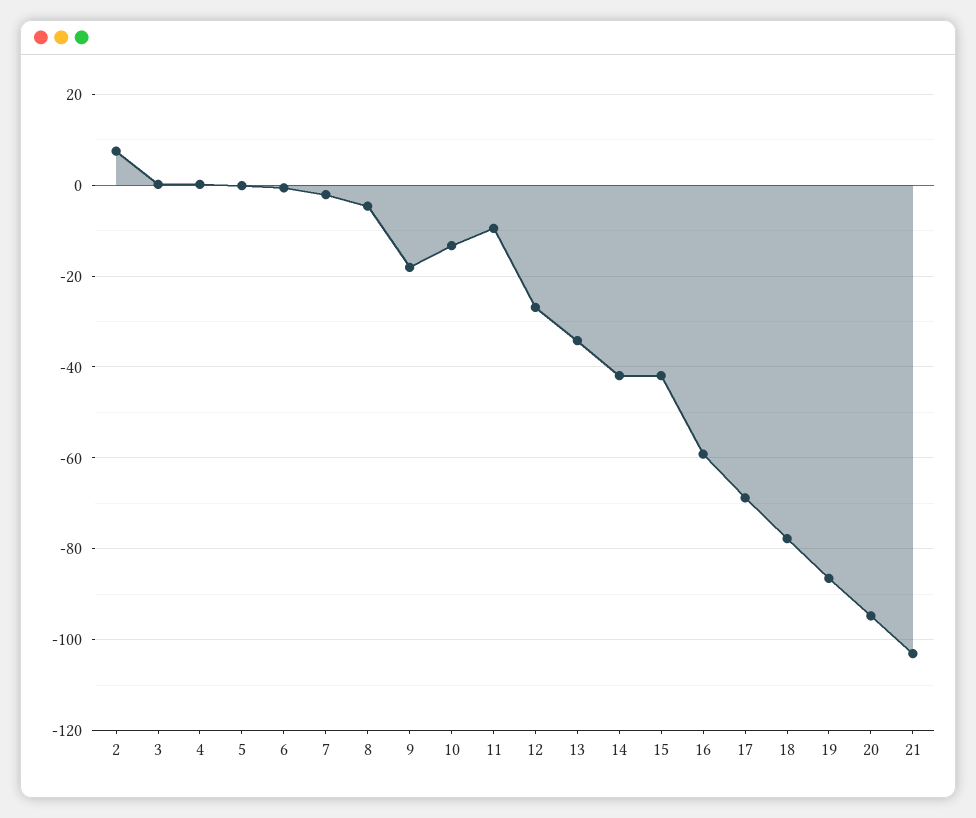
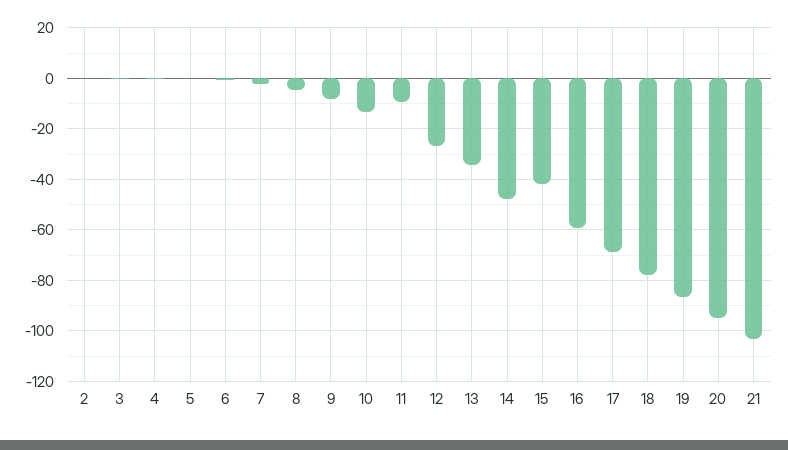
2: 8 -> 0
9: -18 -> -7.5
14: -42 -> -47.5

